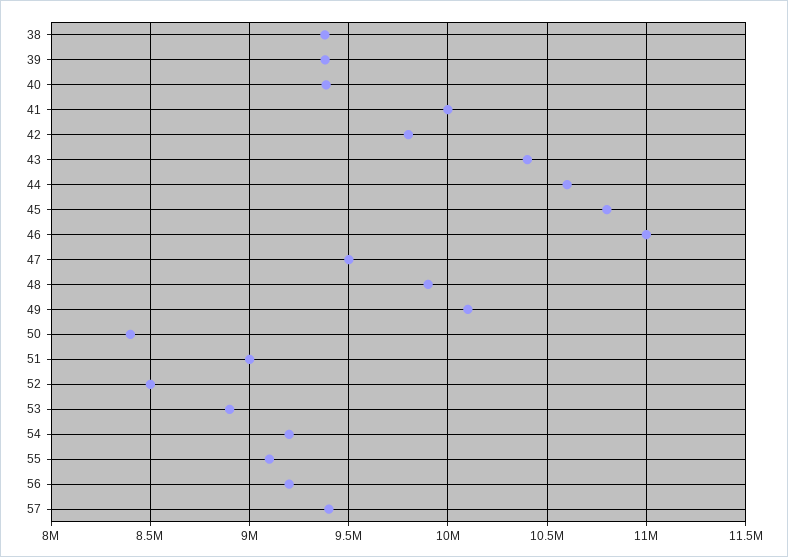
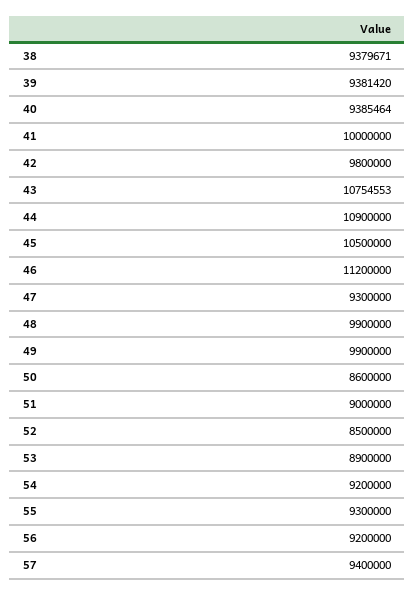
43: 10400000 -> 10754553
44: 10600000 -> 10900000
45: 10800000 -> 10500000
46: 11000000 -> 11200000
47: 9500000 -> 9300000
49: 10100000 -> 9900000
50: 8400000 -> 8600000
55: 9100000 -> 9300000

